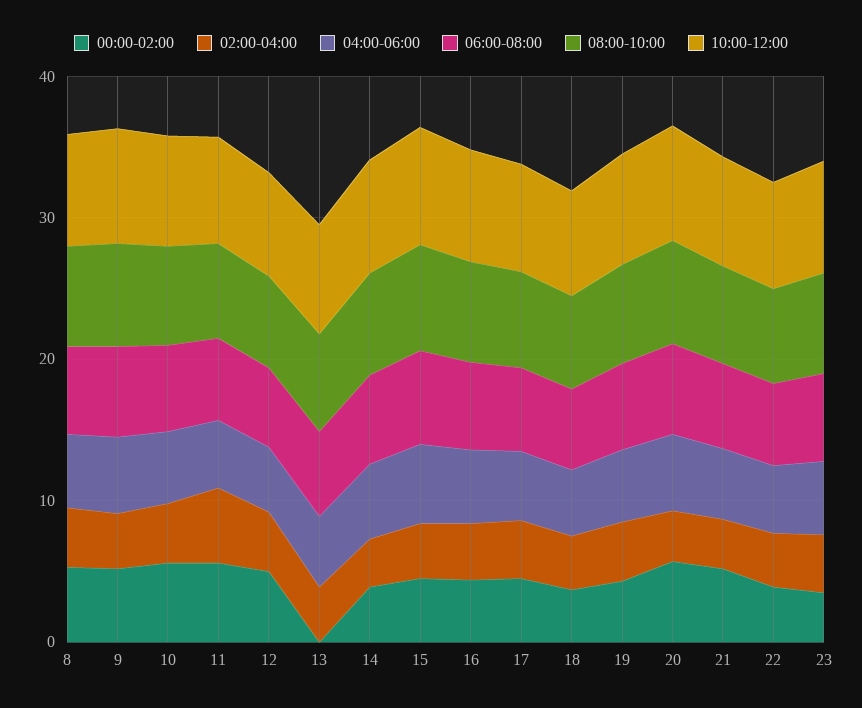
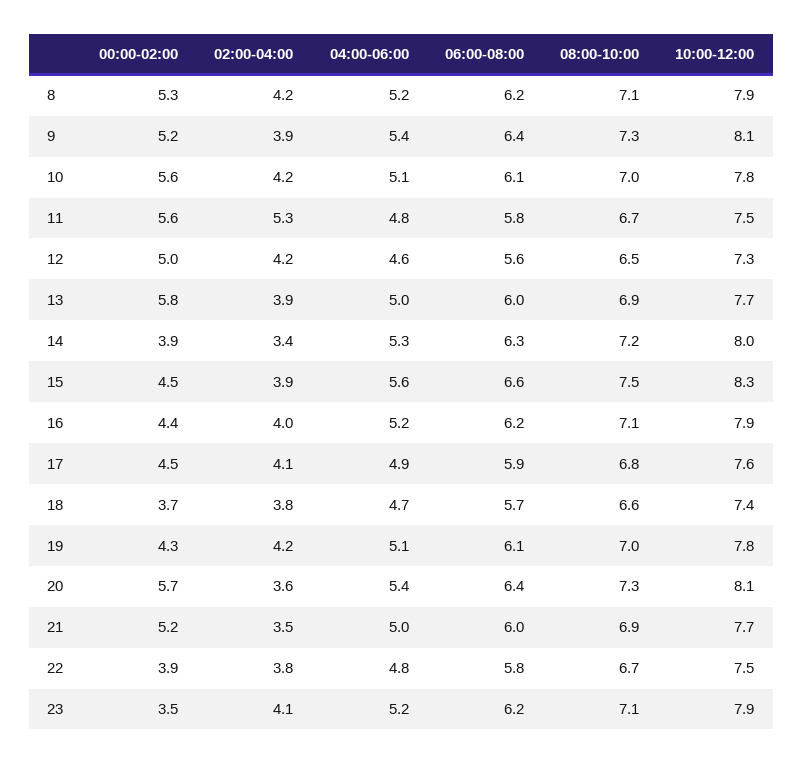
00:00-02:00, 13: 0 -> 5.8

